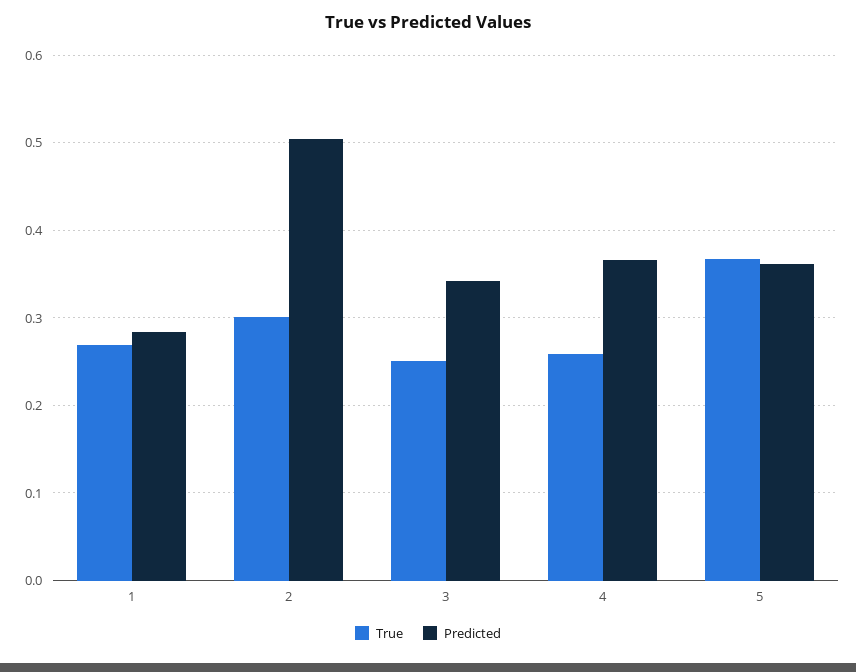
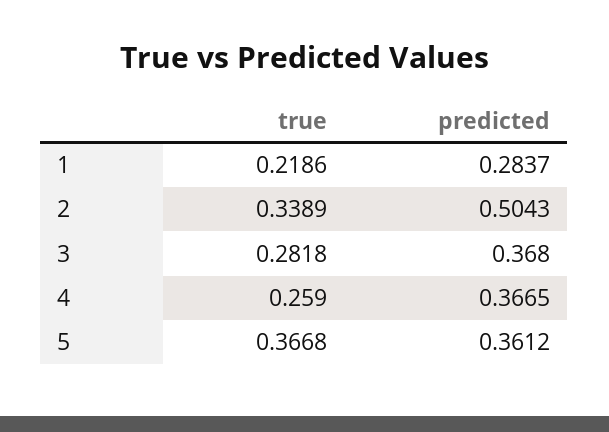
True, 1: 0.27 -> 0.2186
True, 2: 0.3 -> 0.3389
True, 3: 0.25 -> 0.2818
Predicted, 3: 0.34 -> 0.368

